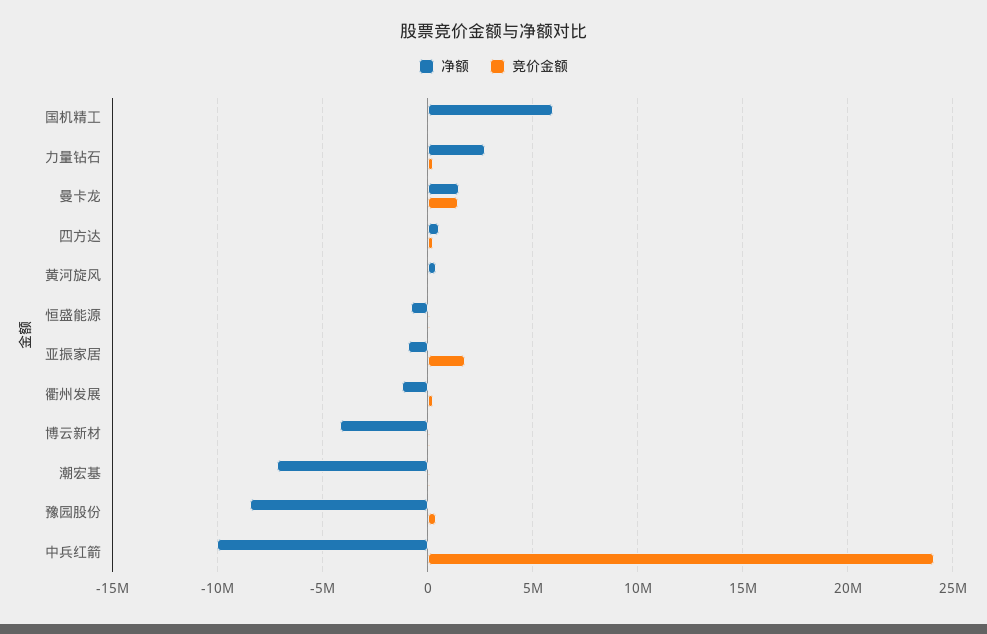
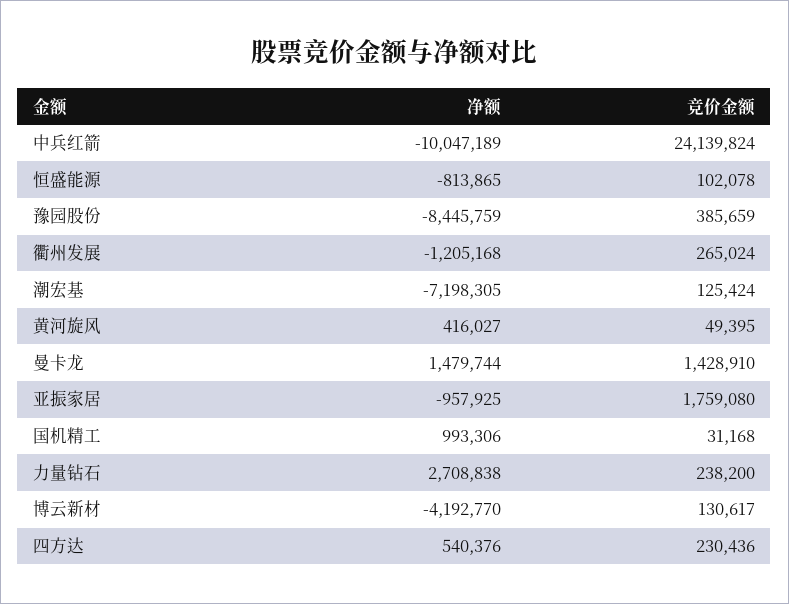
净额, 国机精工: 6000000 -> 993306

